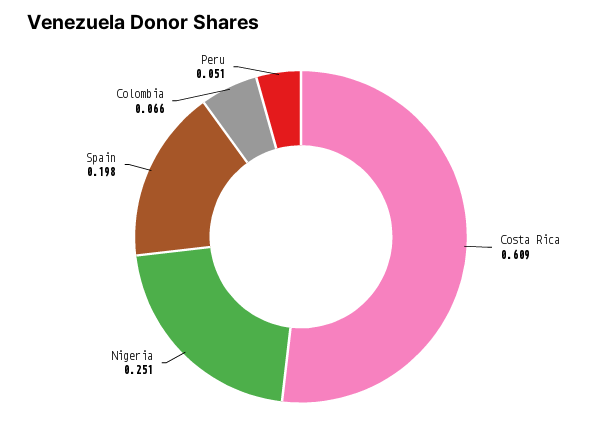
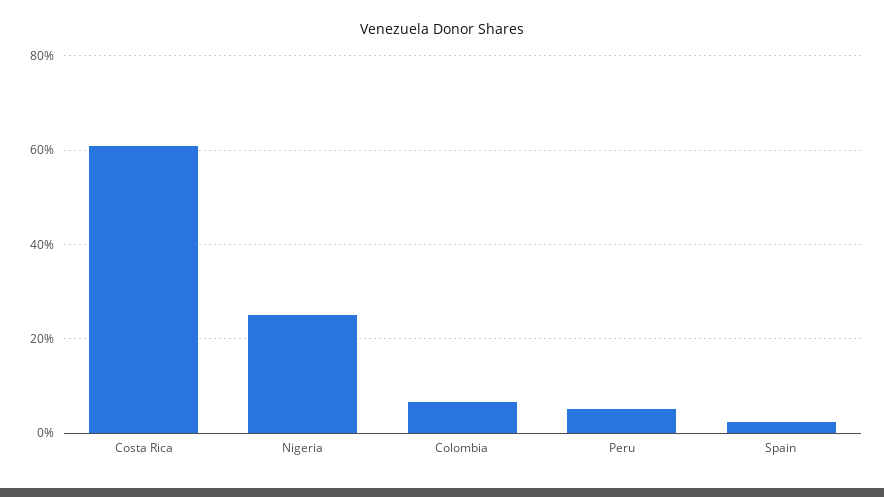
Spain: 0.198 -> 0.02

